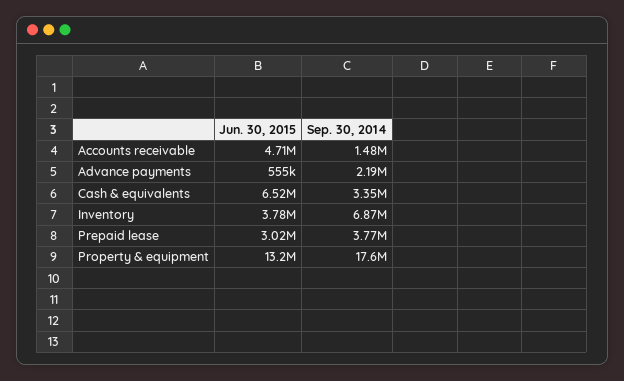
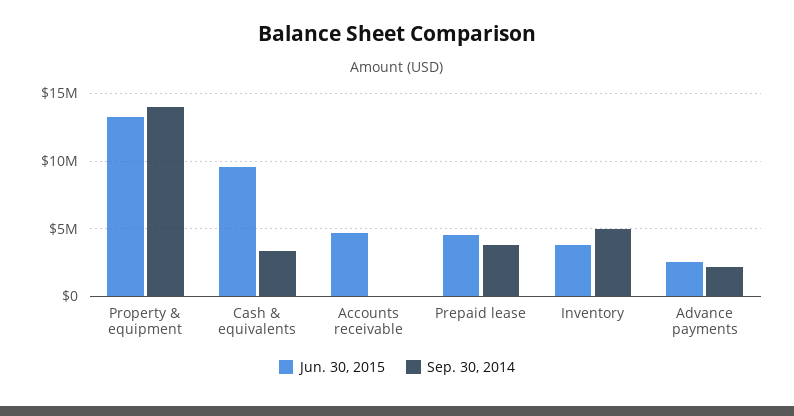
Sep. 30, 2014, Accounts receivable: 1480000 -> 0
Jun. 30, 2015, Advance payments: 555000 -> 2500000
Jun. 30, 2015, Cash & equivalents: 6520000 -> 9500000
Sep. 30, 2014, Inventory: 6870000 -> 5000000
Jun. 30, 2015, Prepaid lease: 3020000 -> 4500000
Sep. 30, 2014, Property & equipment: 17600000 -> 14000000

